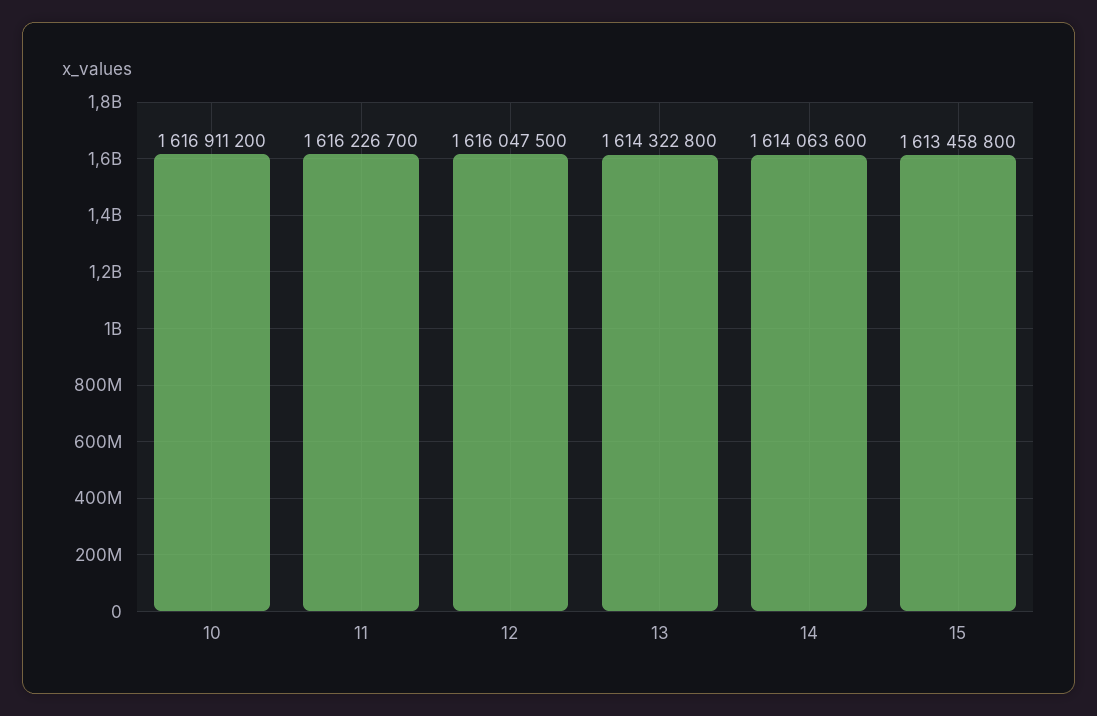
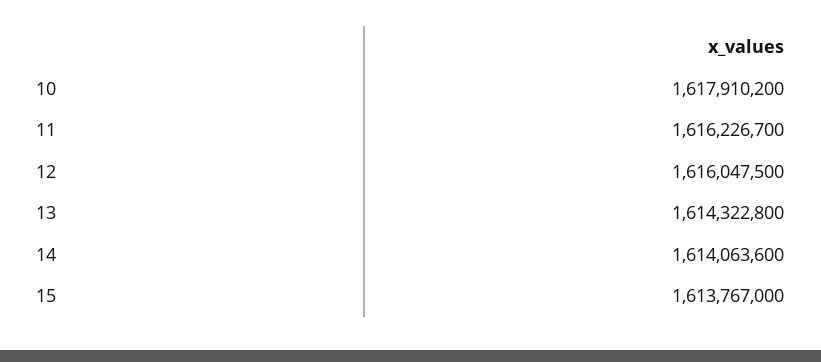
10: 1616911200 -> 1617910200
15: 1613458800 -> 1613767000

